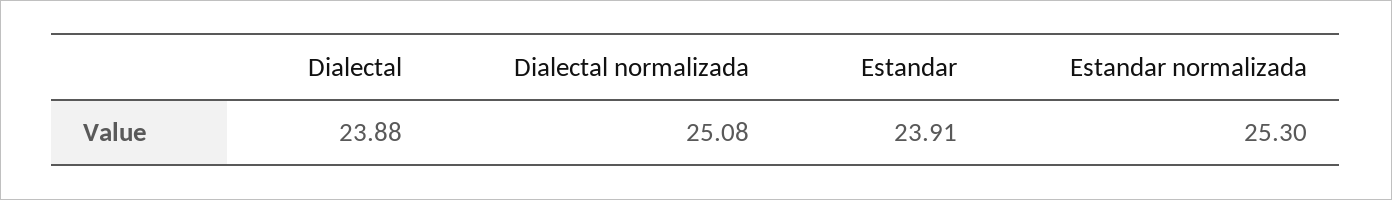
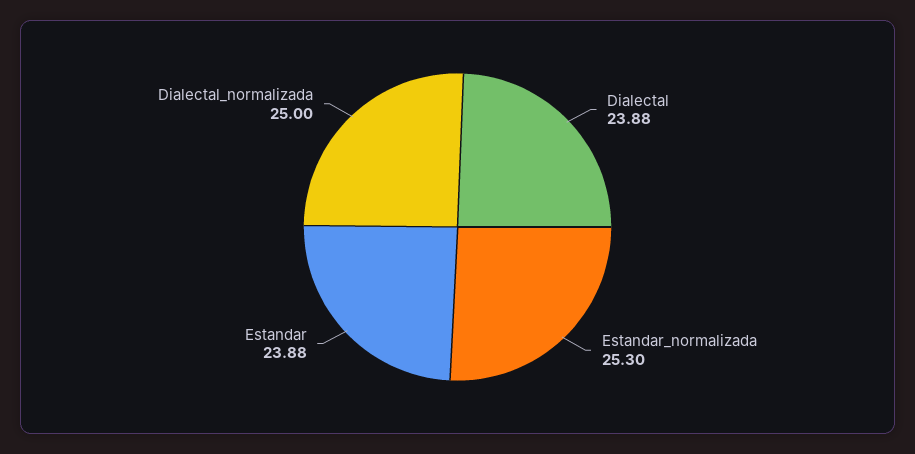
Dialectal normalizada: 25.08 -> 25
Estandar: 23.91 -> 23.88

